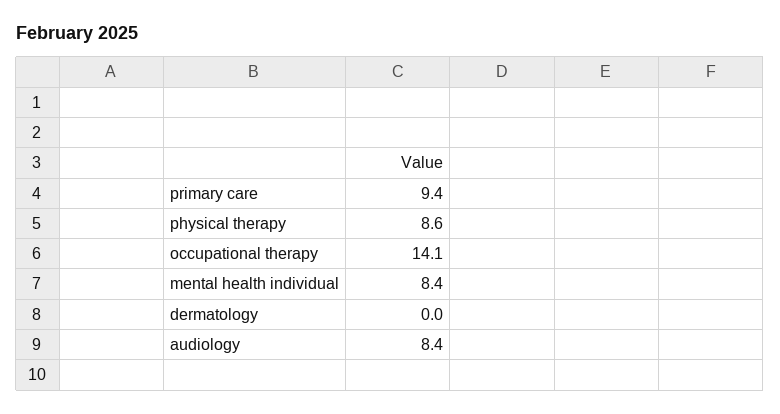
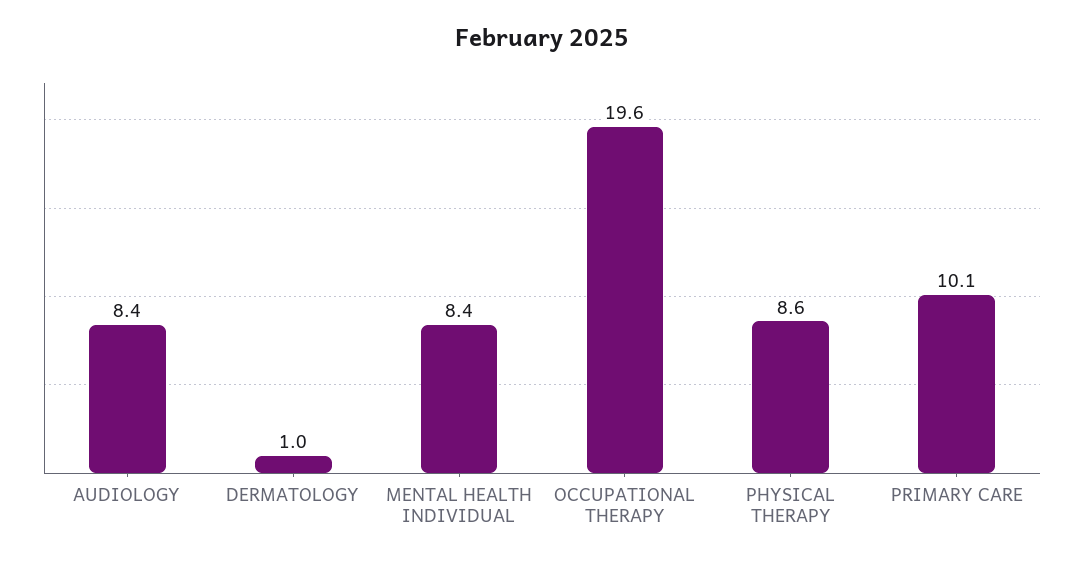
primary care: 9.4 -> 10.1
occupational therapy: 14.1 -> 19.6
dermatology: 0 -> 1

